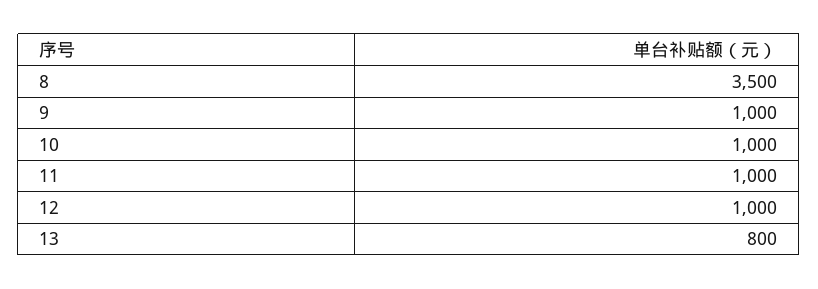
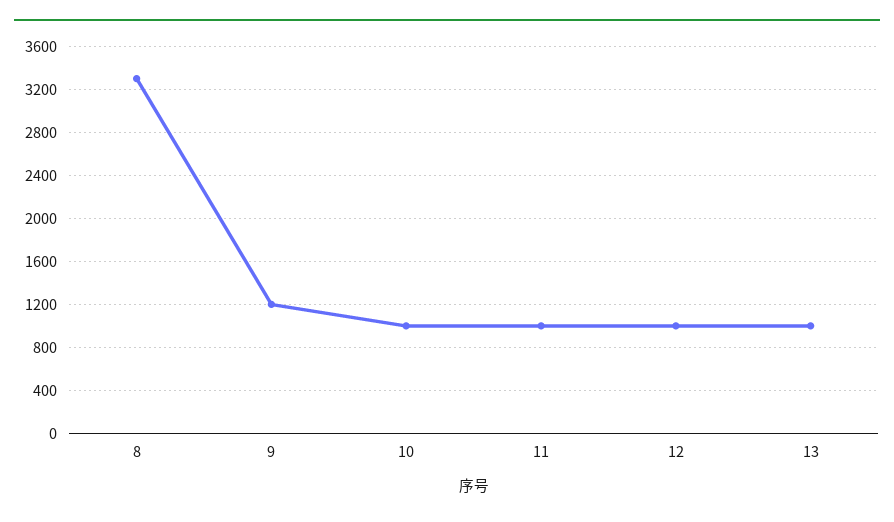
8: 3500 -> 3300
9: 1000 -> 1200
13: 800 -> 1000

